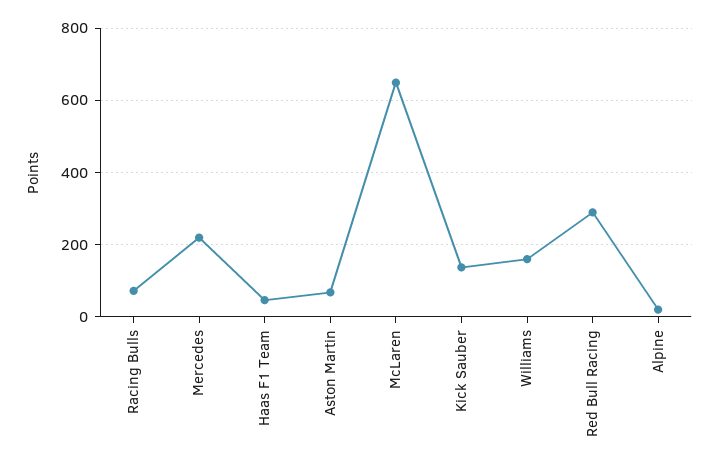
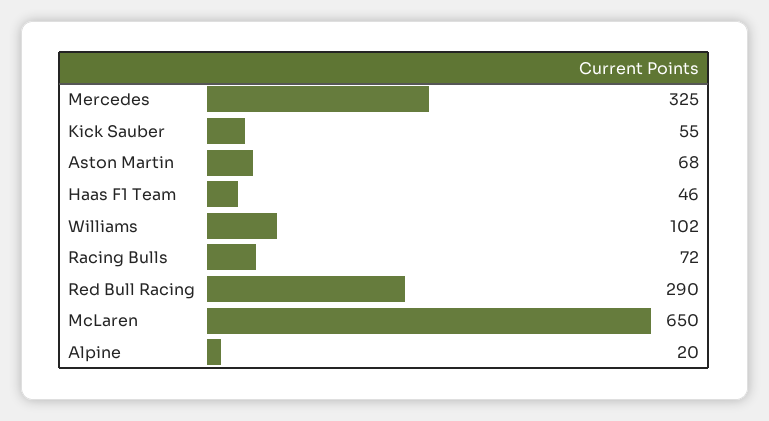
Mercedes: 220 -> 325
Kick Sauber: 140 -> 55
Williams: 160 -> 102

